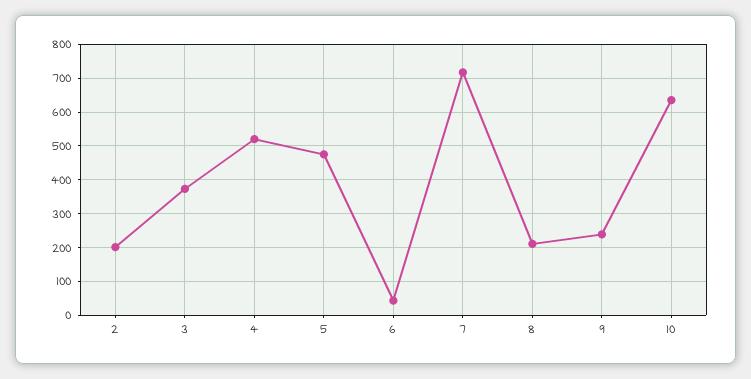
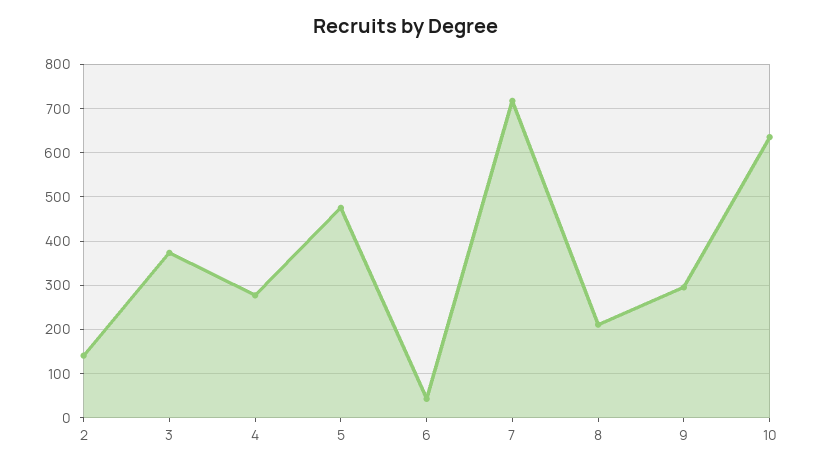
2: 200 -> 140
4: 520 -> 280
9: 240 -> 300

